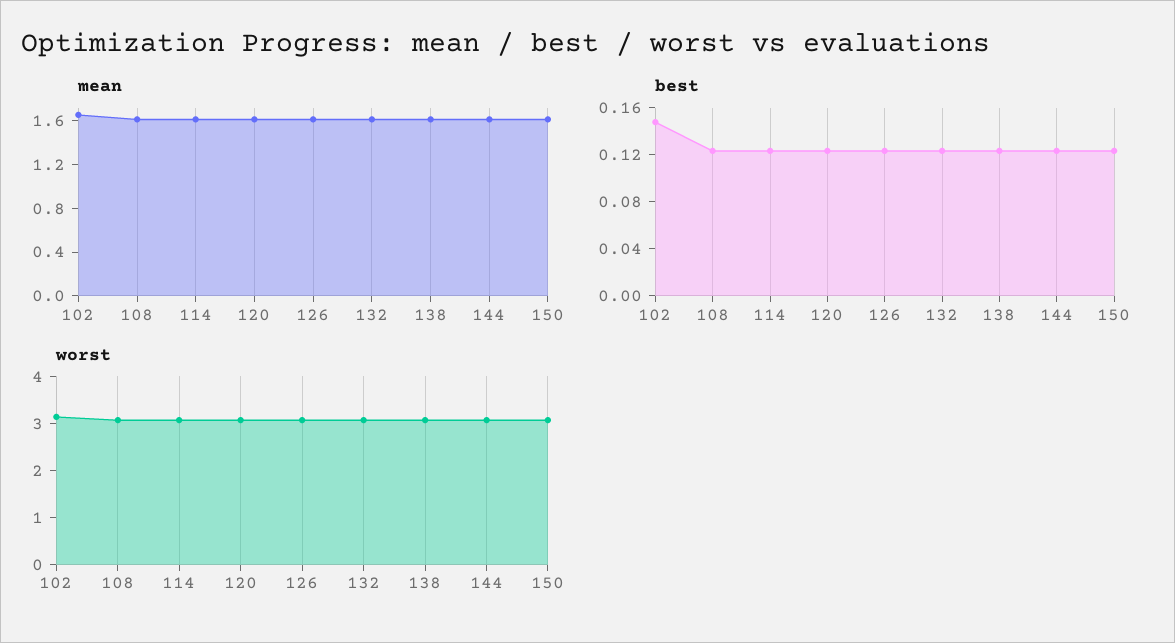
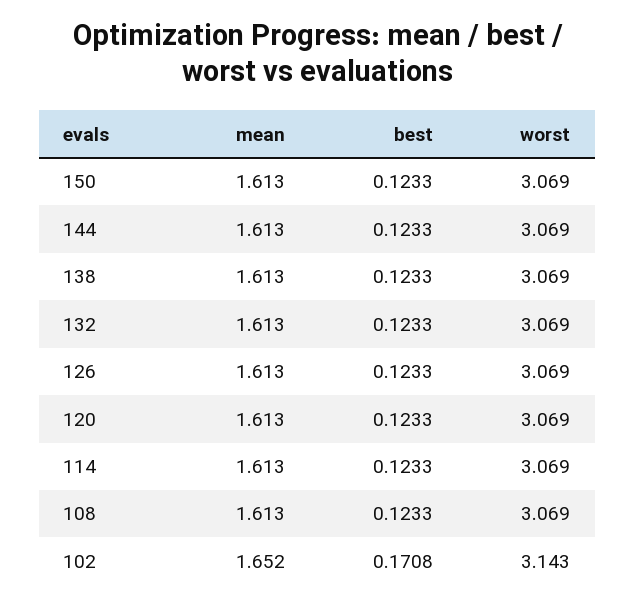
best, 102: 0.15 -> 0.1708

